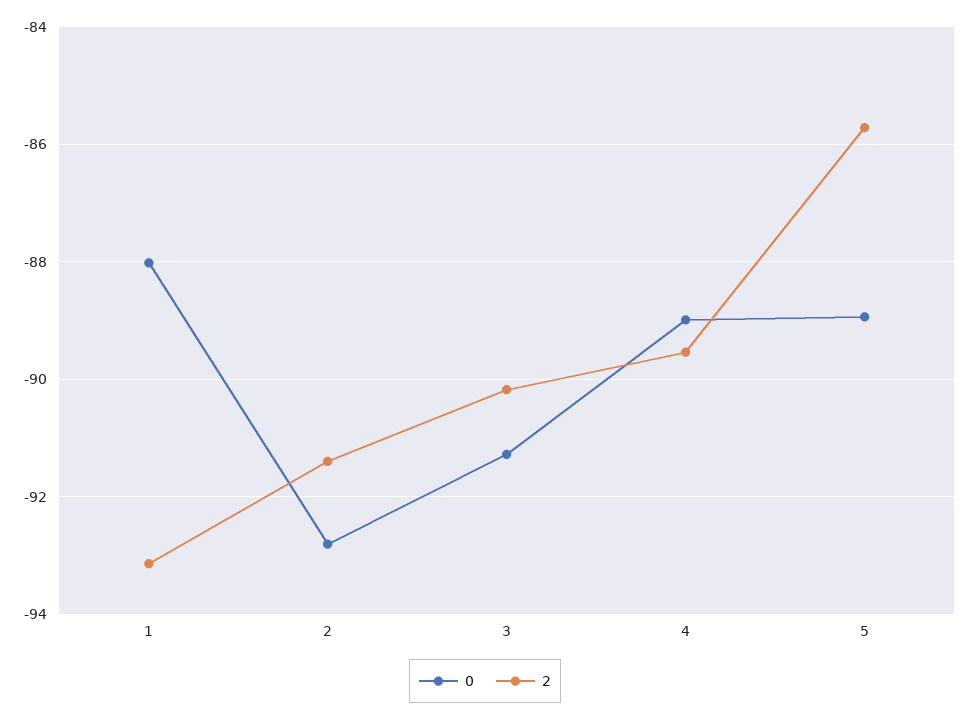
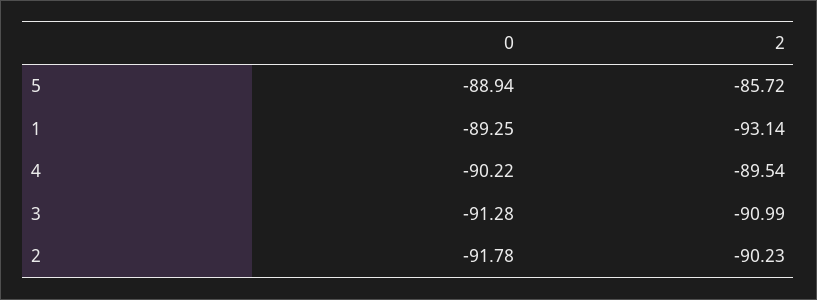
0, 1: -88 -> -89.25
0, 2: -92.8 -> -91.78
2, 2: -91.4 -> -90.23
2, 3: -90.2 -> -90.99
0, 4: -89 -> -90.22

